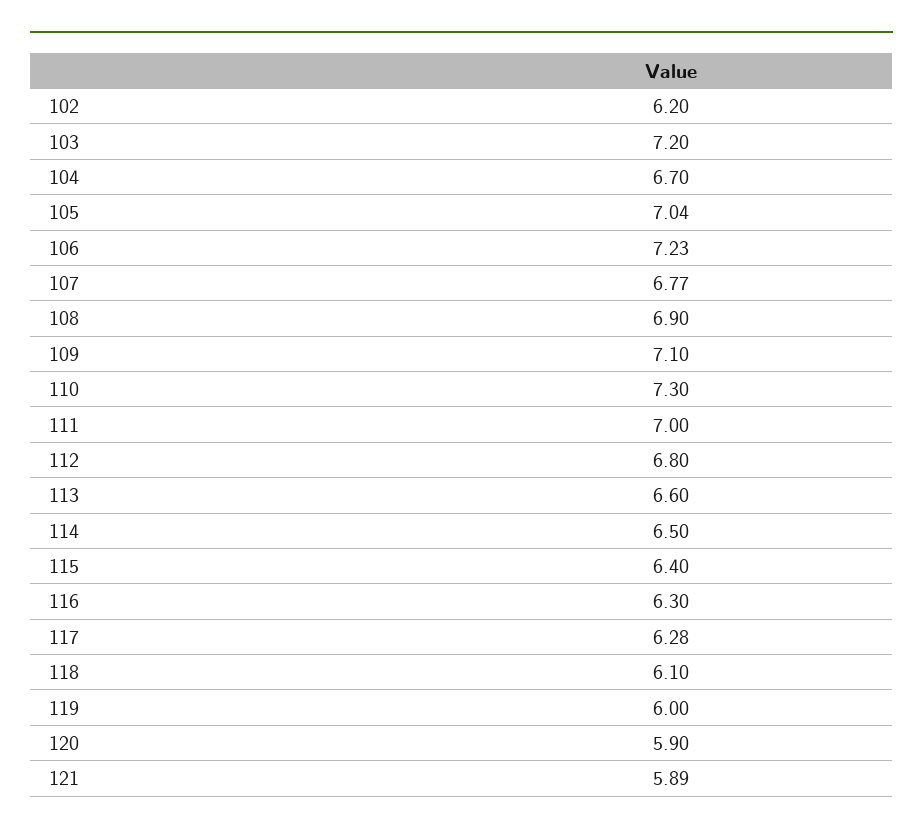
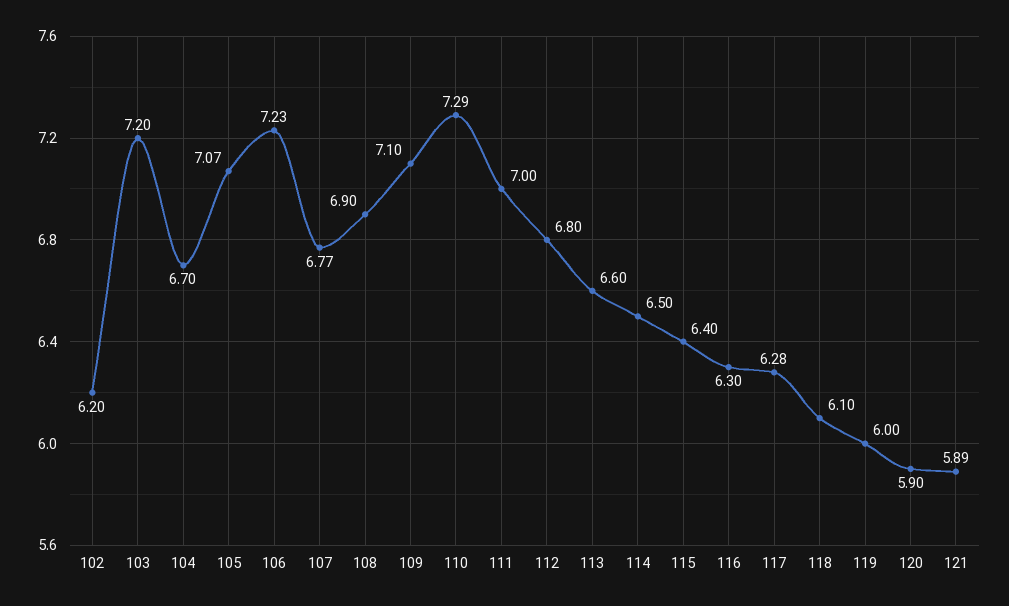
105: 7.04 -> 7.07
110: 7.3 -> 7.29

